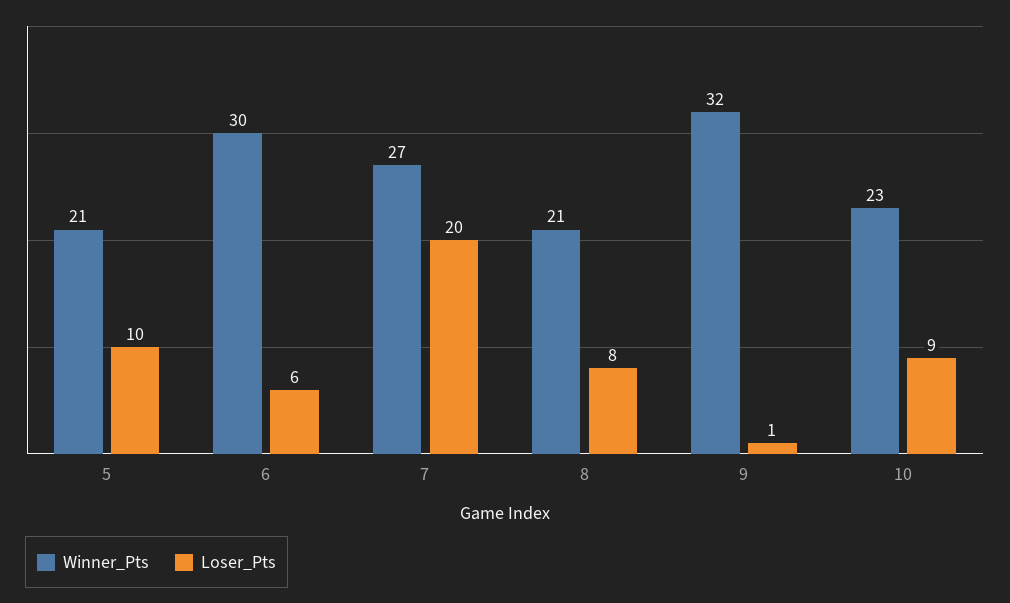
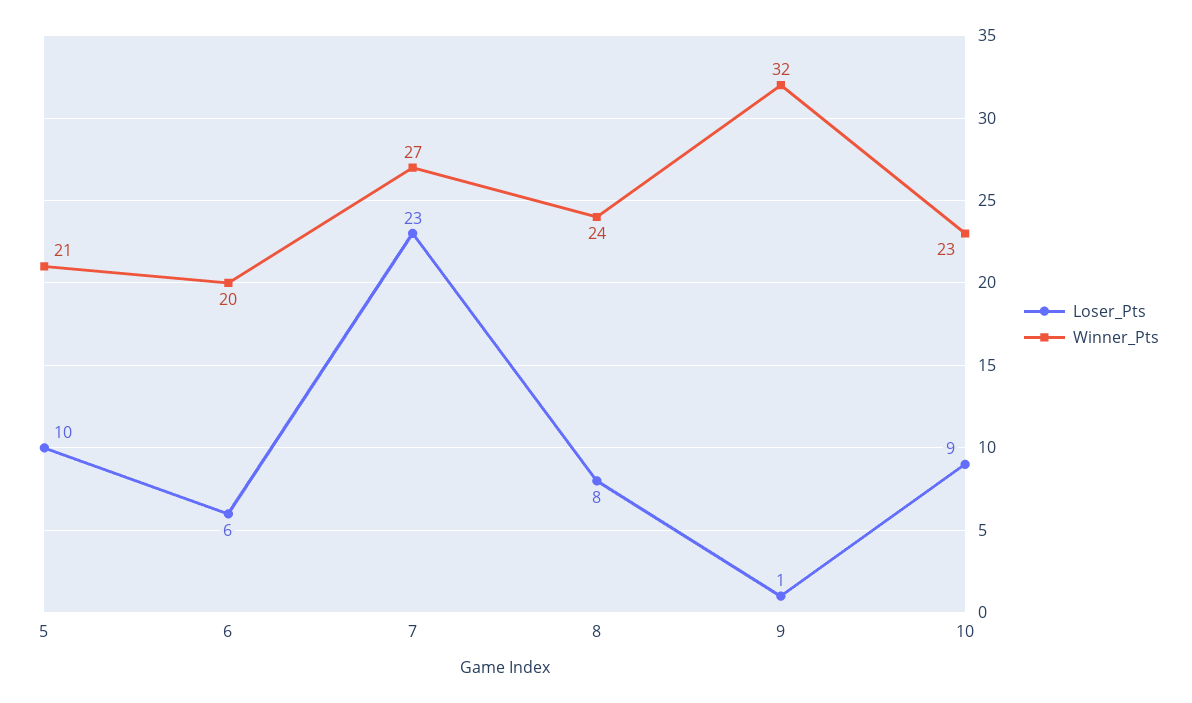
Winner_Pts, 6: 30 -> 20
Loser_Pts, 7: 20 -> 23
Winner_Pts, 8: 21 -> 24

